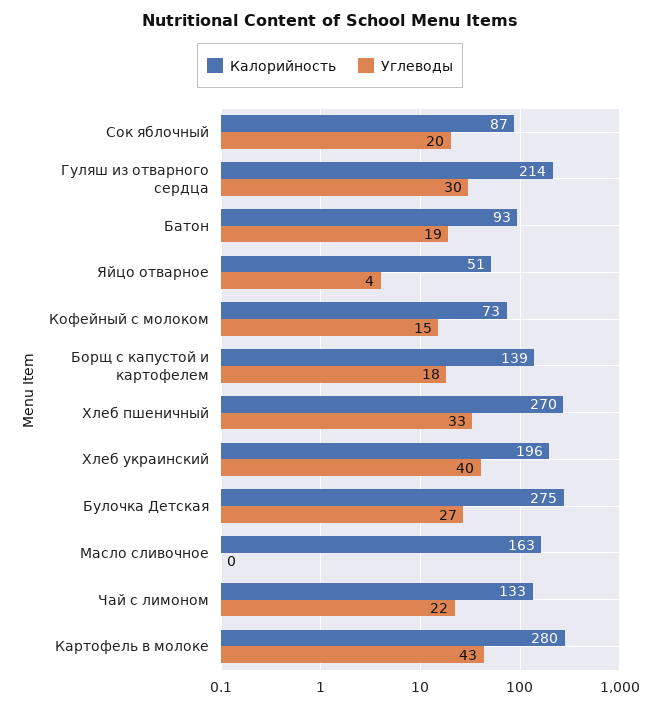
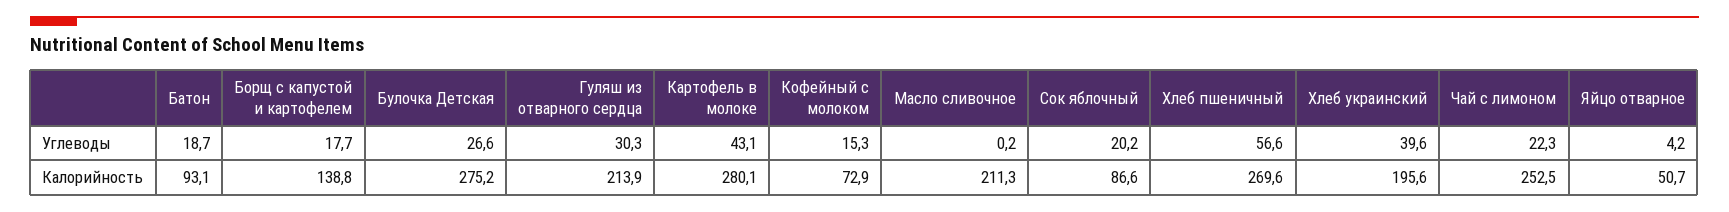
Углеводы, Хлеб пшеничный: 33 -> 56.6
Калорийность, Масло сливочное: 163 -> 211.3
Калорийность, Чай с лимоном: 133 -> 252.5

